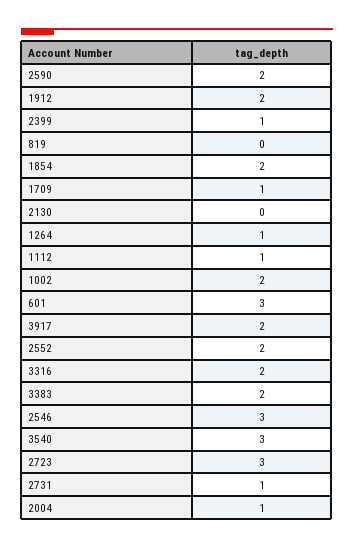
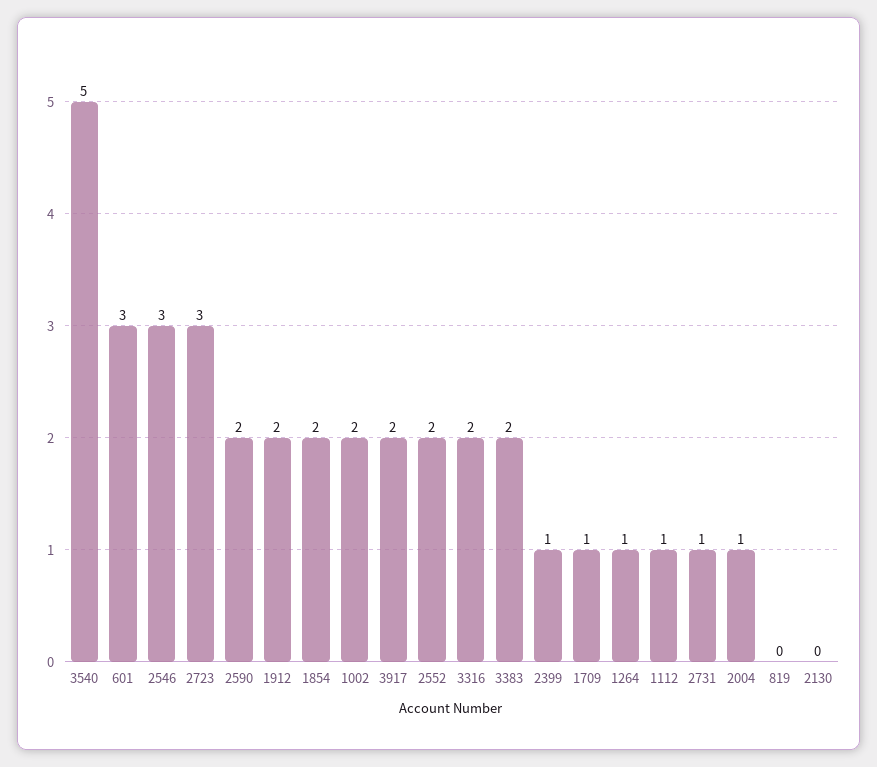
3540: 3 -> 5

